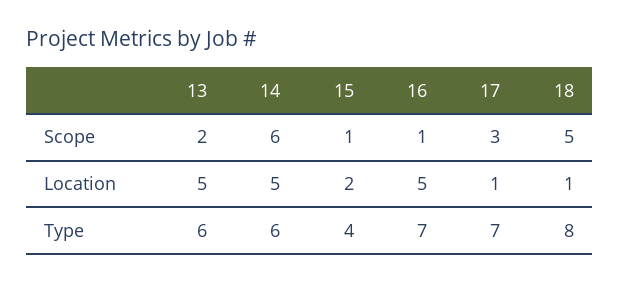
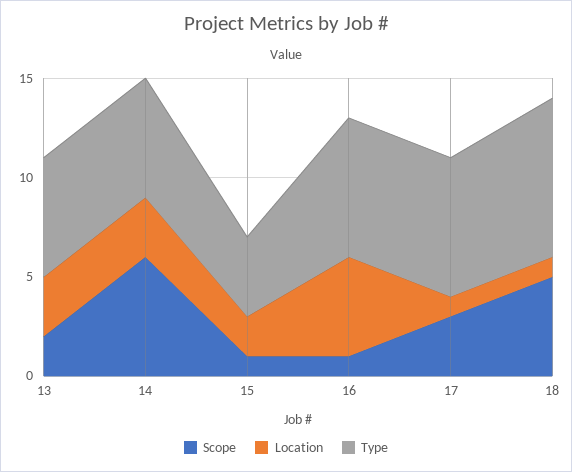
Location, 13: 5 -> 3
Location, 14: 5 -> 3

